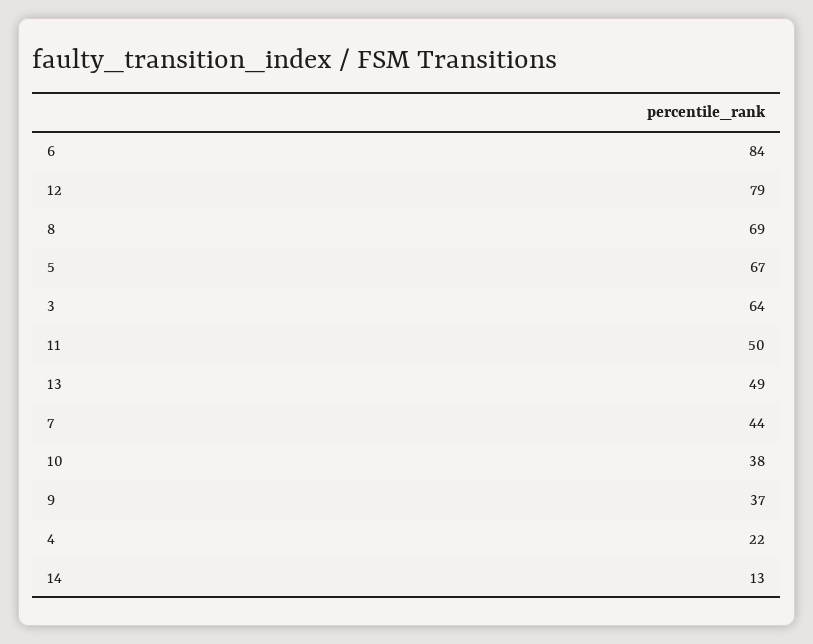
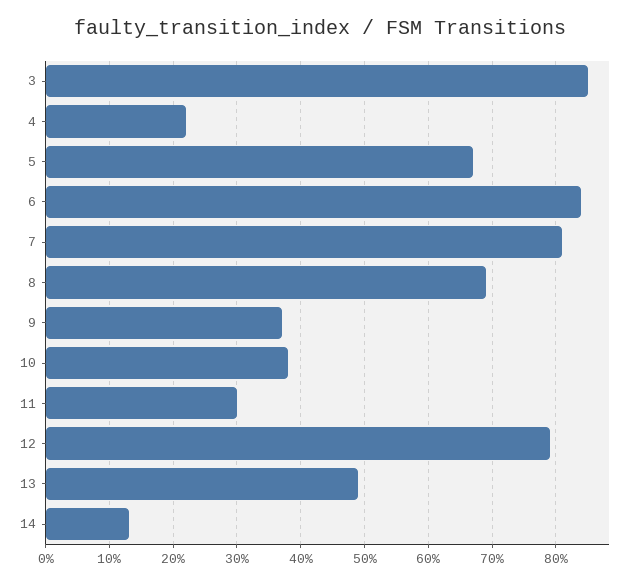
3: 64 -> 85
11: 50 -> 30
7: 44 -> 81

